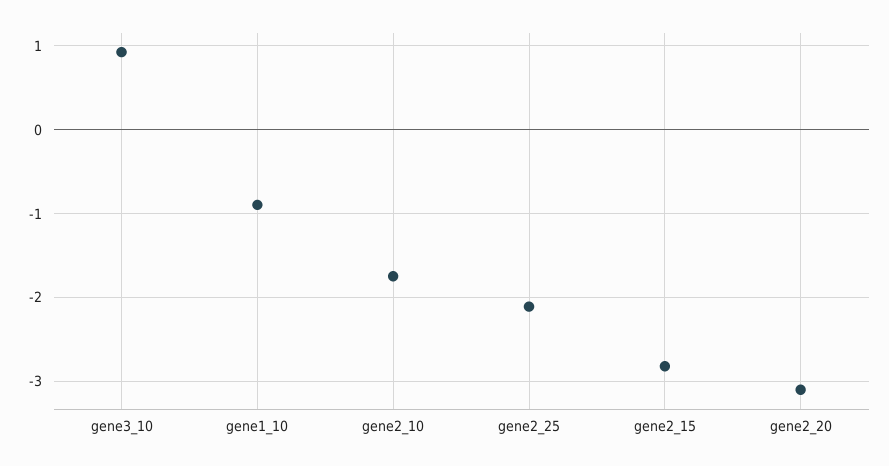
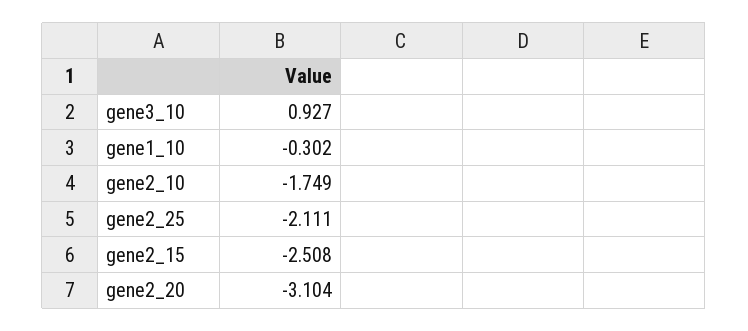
gene1_10: -0.9 -> -0.302
gene2_15: -2.8 -> -2.508

